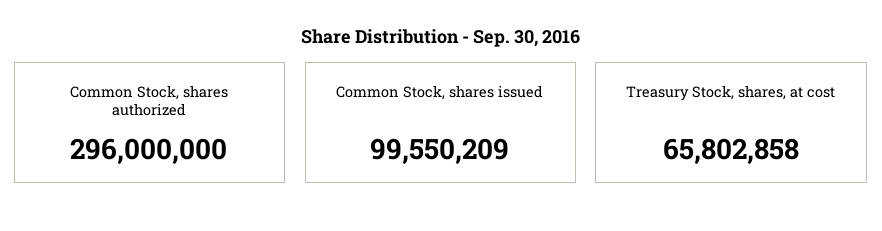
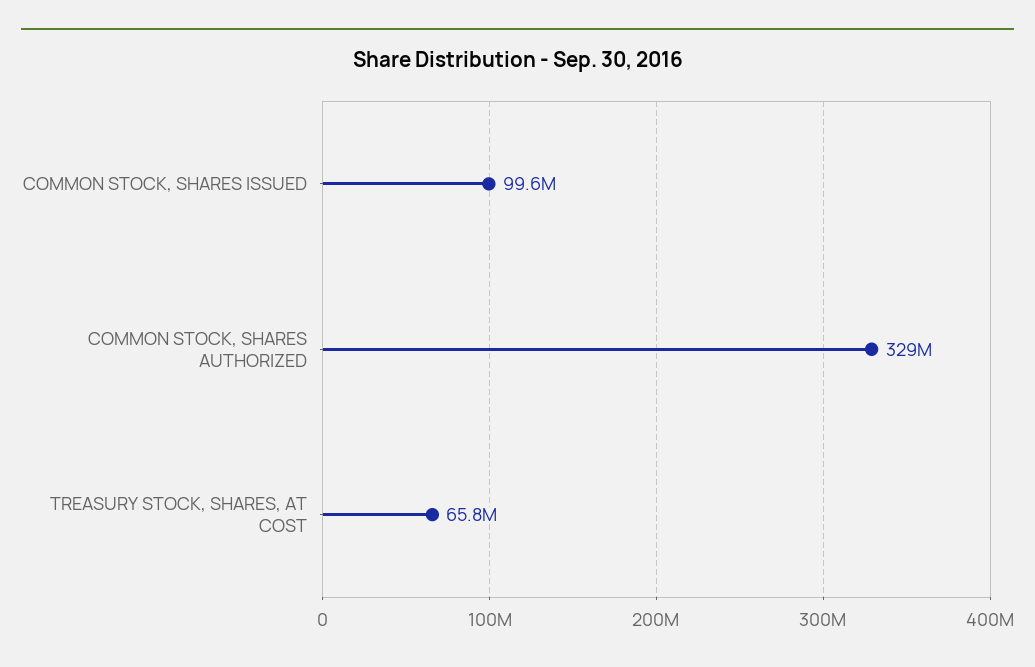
Common Stock, shares authorized: 296000000 -> 329000000

